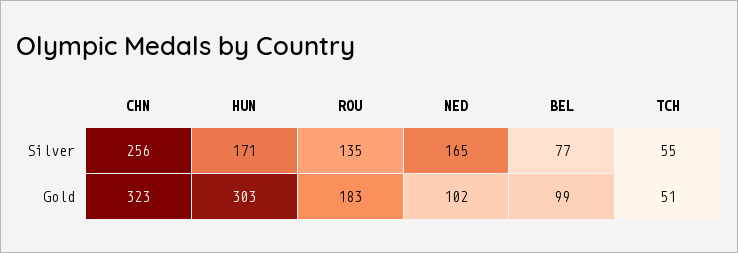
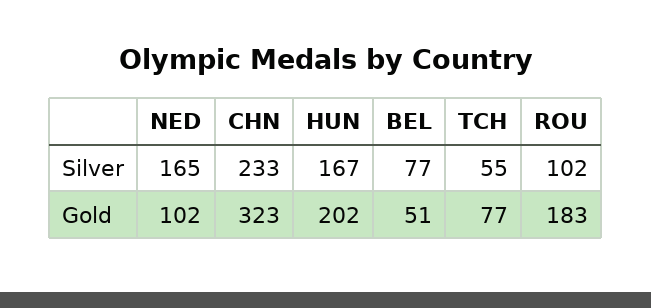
CHN, Silver: 256 -> 233
HUN, Silver: 171 -> 167
ROU, Silver: 135 -> 102
HUN, Gold: 303 -> 202
BEL, Gold: 99 -> 51
TCH, Gold: 51 -> 77

